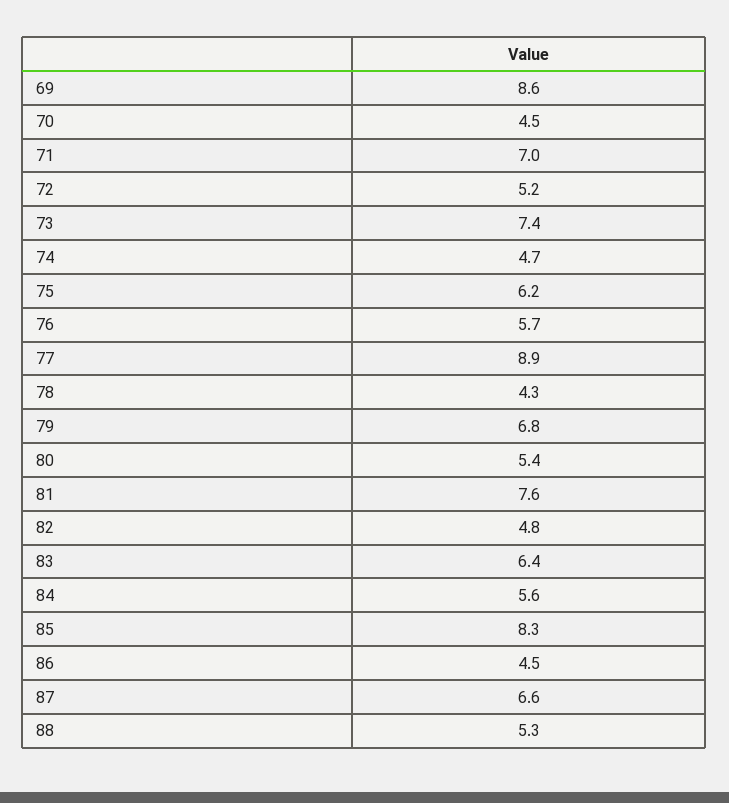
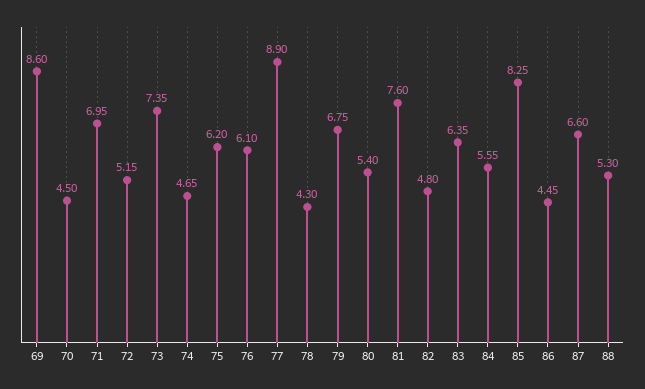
76: 5.7 -> 6.1

